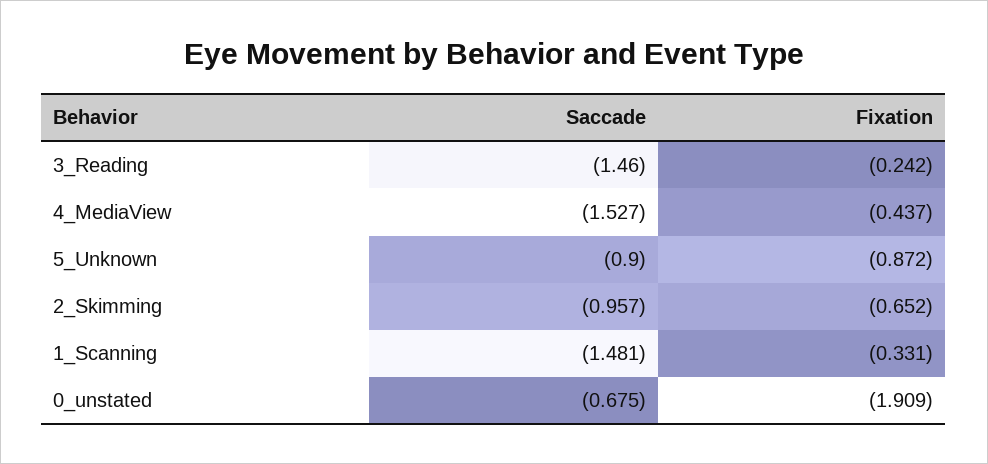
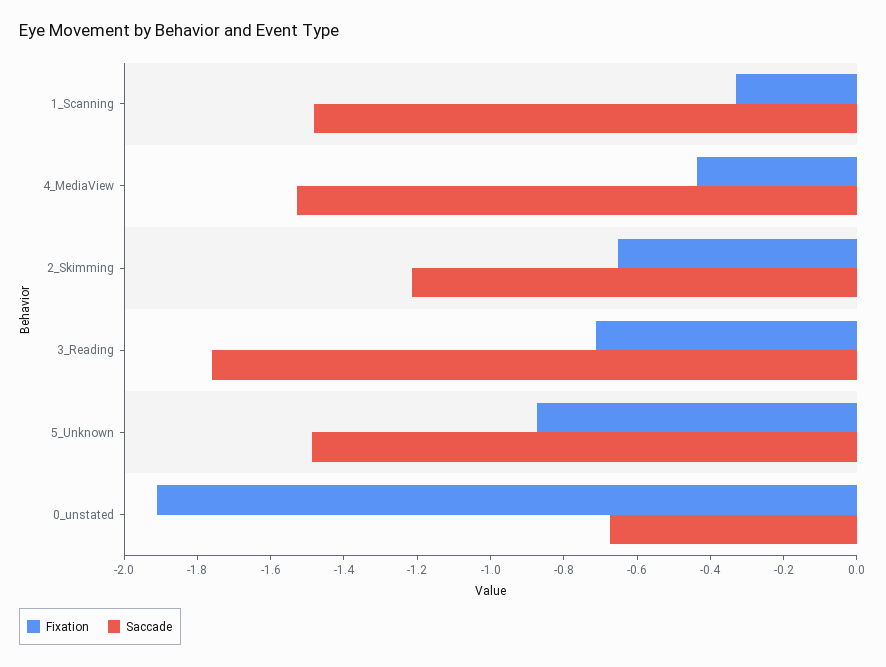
Saccade, 3_Reading: -1.46 -> -1.75
Fixation, 3_Reading: -0.242 -> -0.7
Saccade, 5_Unknown: -0.9 -> -1.5
Saccade, 2_Skimming: -0.957 -> -1.2

